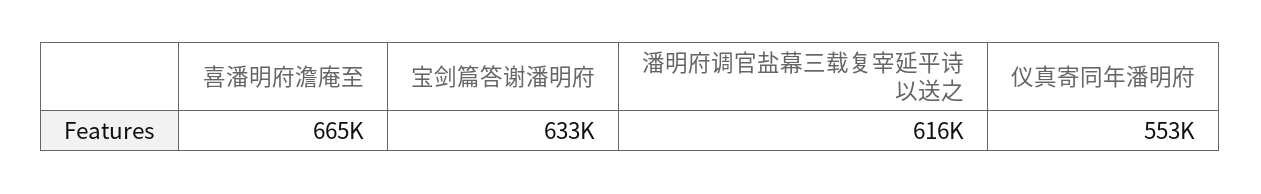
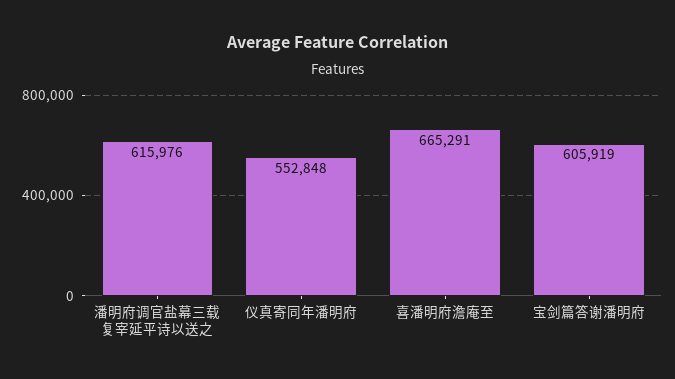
宝剑篇答谢潘明府: 633000 -> 605919

